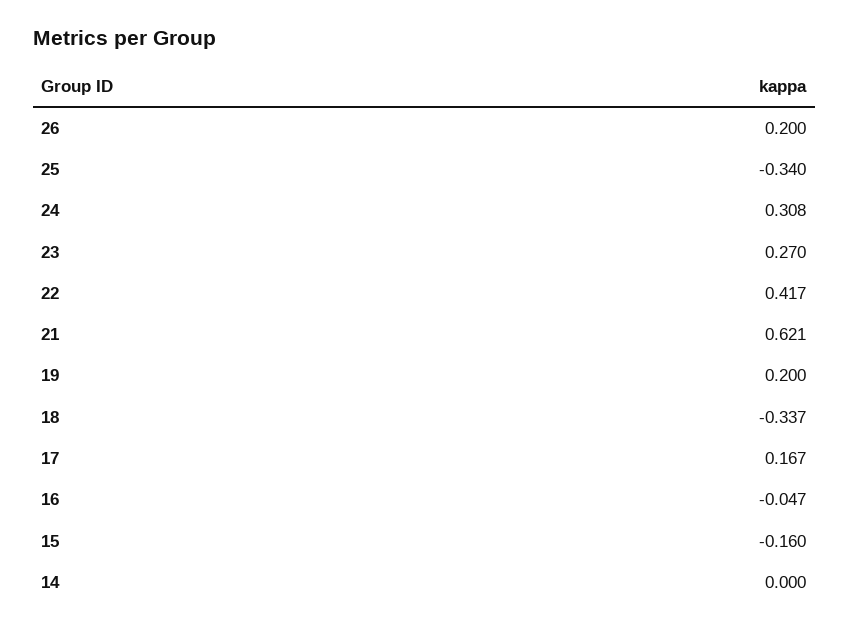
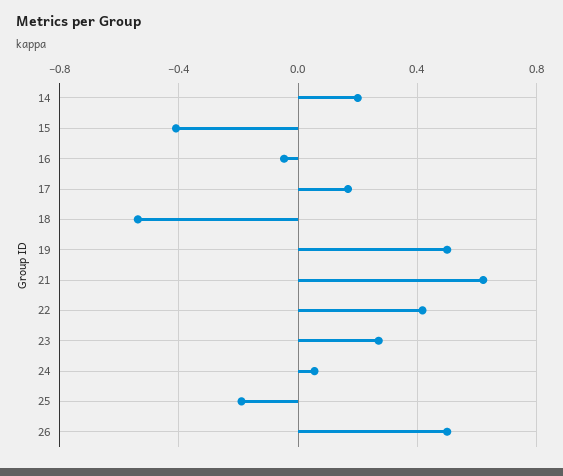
26: 0.2 -> 0.5
25: -0.34 -> -0.2
24: 0.308 -> 0.05
19: 0.2 -> 0.5
18: -0.337 -> -0.55
15: -0.16 -> -0.4
14: 0 -> 0.2

